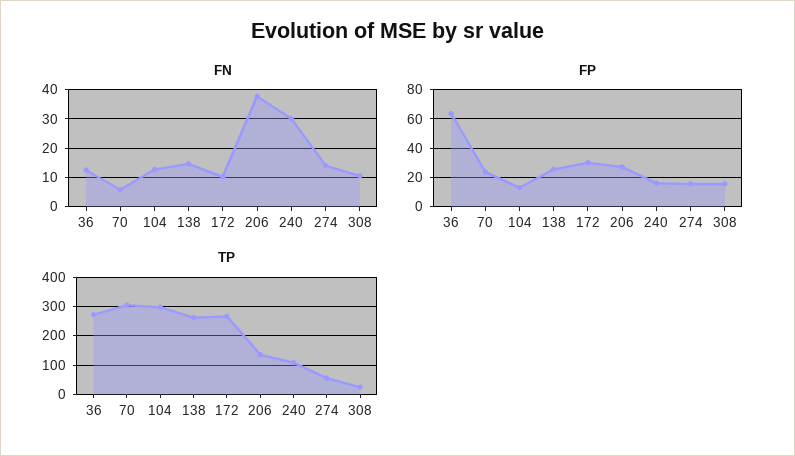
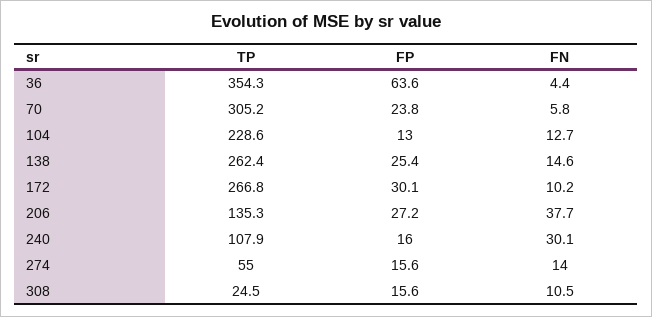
FN, 36: 12.5 -> 4.4
TP, 36: 275 -> 354.3
TP, 104: 300 -> 228.6

